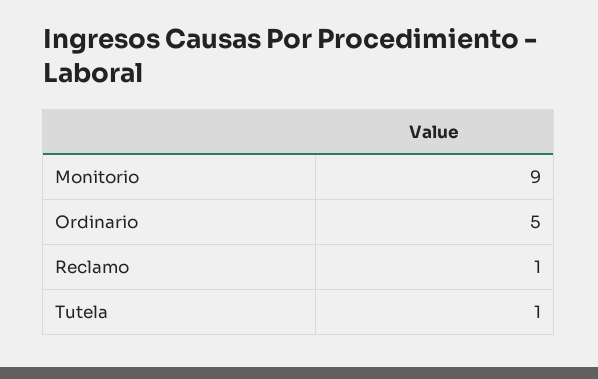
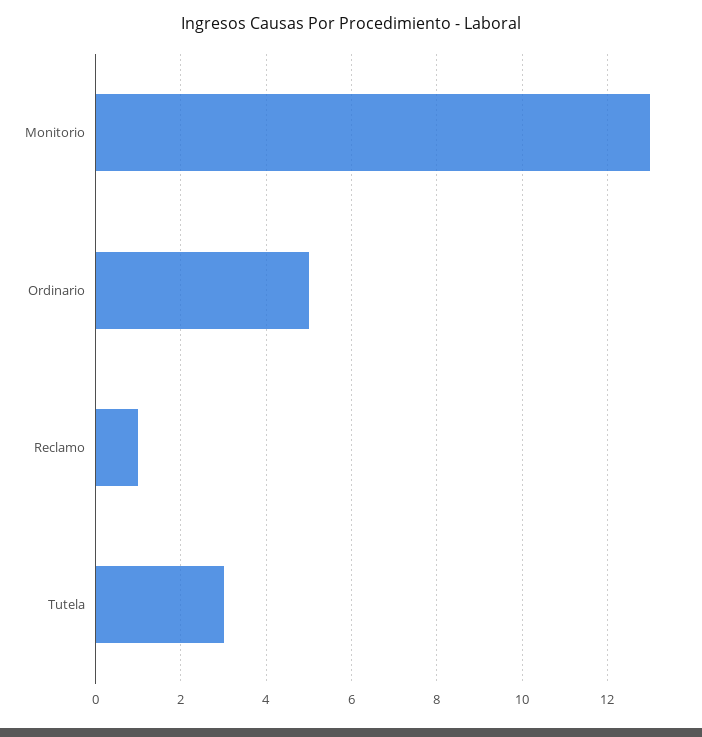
Monitorio: 9 -> 13
Tutela: 1 -> 3

